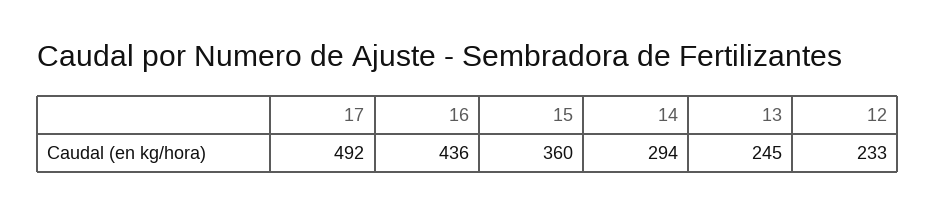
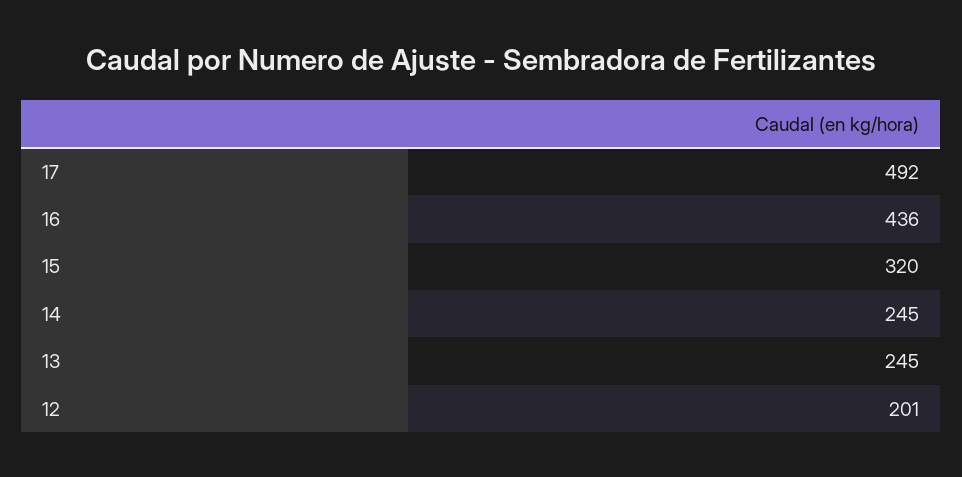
15: 360 -> 320
14: 294 -> 245
12: 233 -> 201

